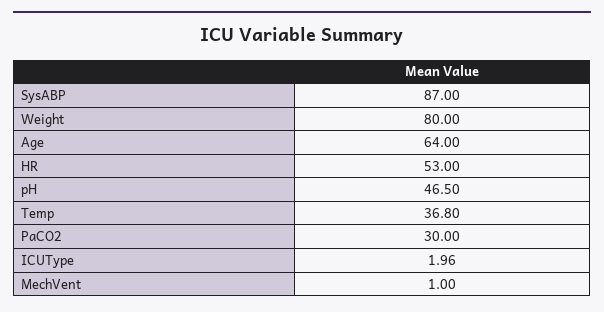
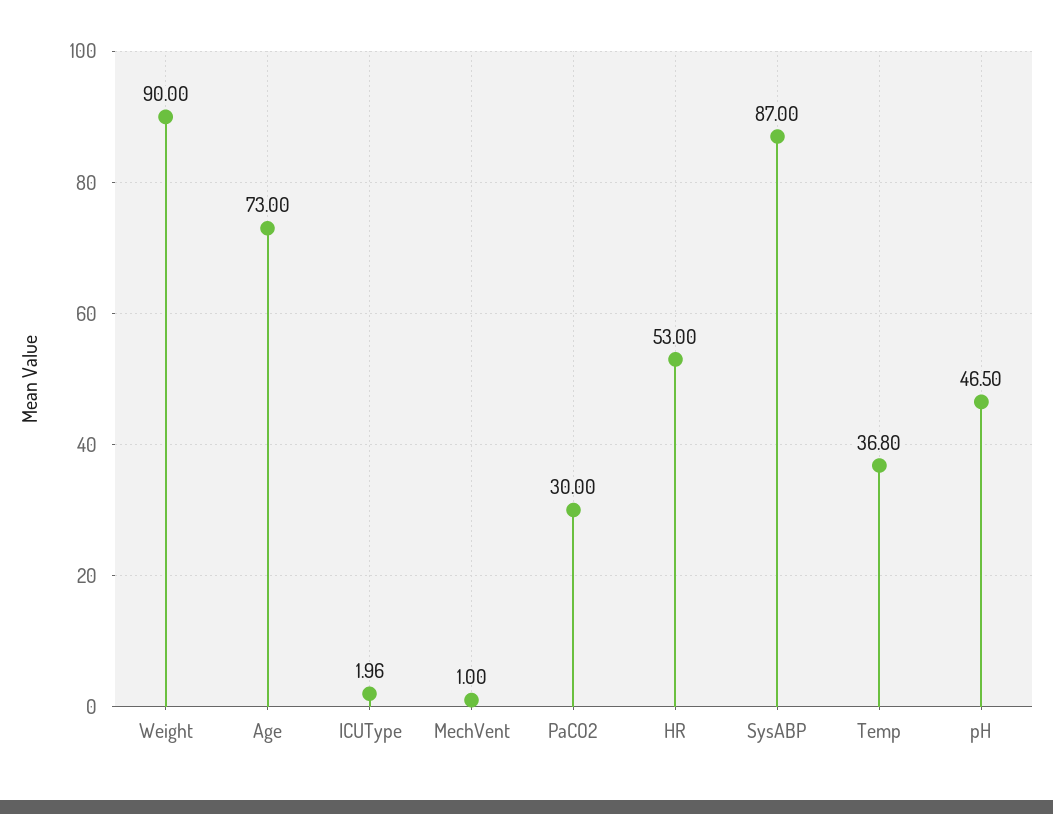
Weight: 80 -> 90
Age: 64 -> 73

